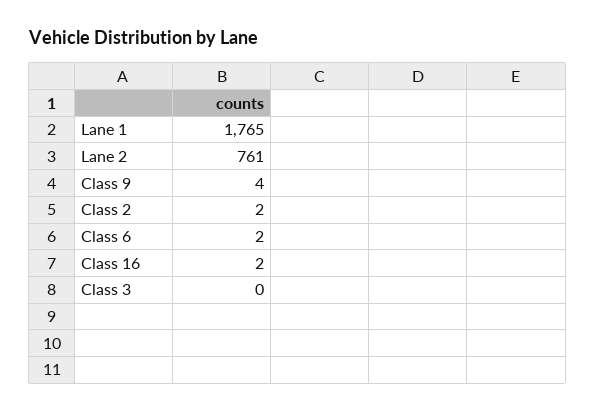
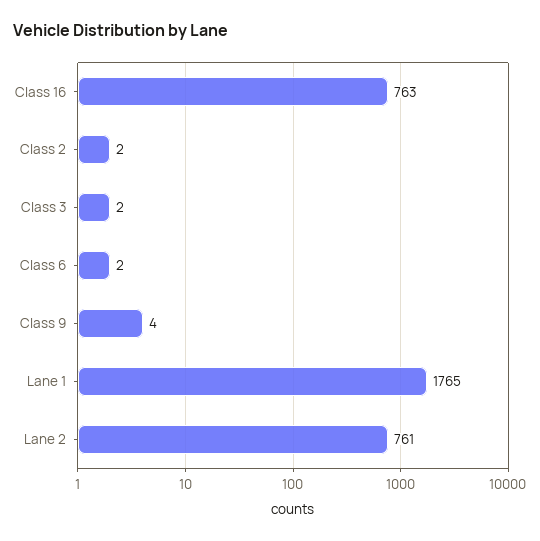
Class 16: 2 -> 763
Class 3: 0 -> 2

